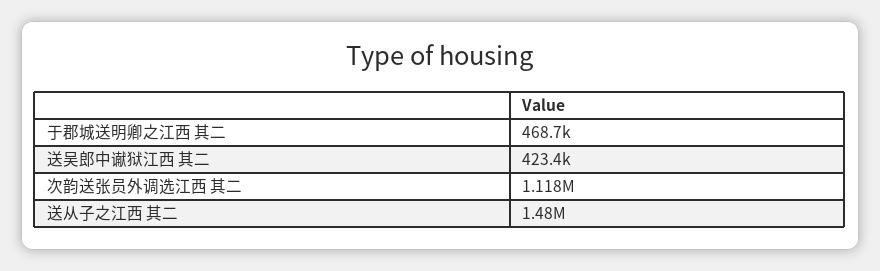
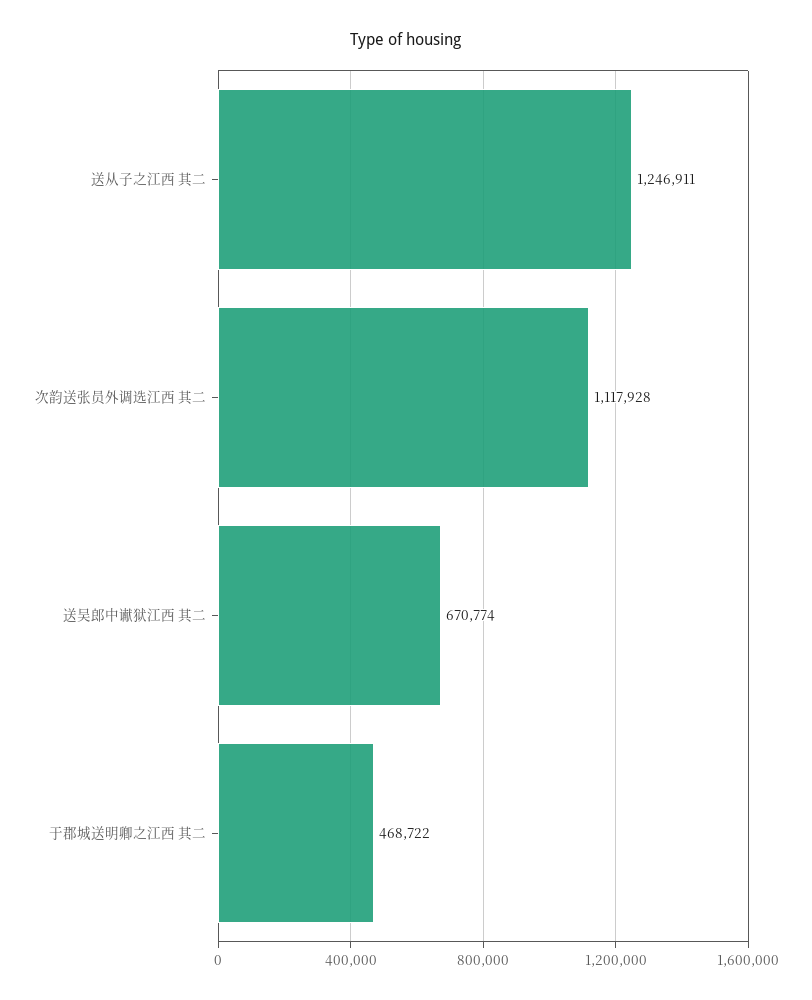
送吴郎中谳狱江西 其二: 423400 -> 670774
送从子之江西 其二: 1480000 -> 1246911

